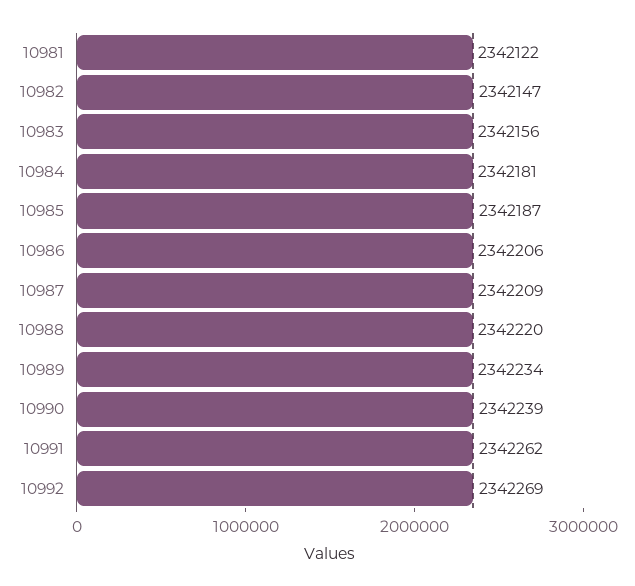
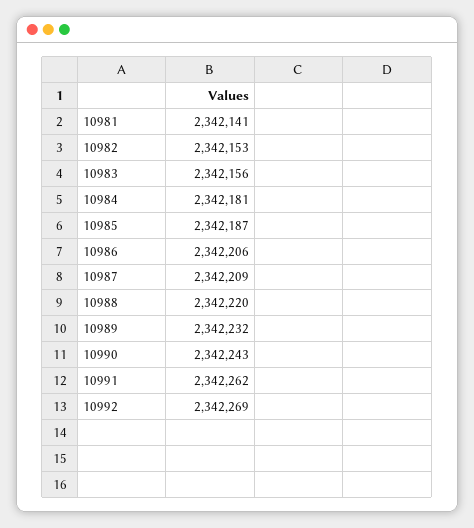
10981: 2342122 -> 2342141
10982: 2342147 -> 2342153
10989: 2342234 -> 2342232
10990: 2342239 -> 2342243

